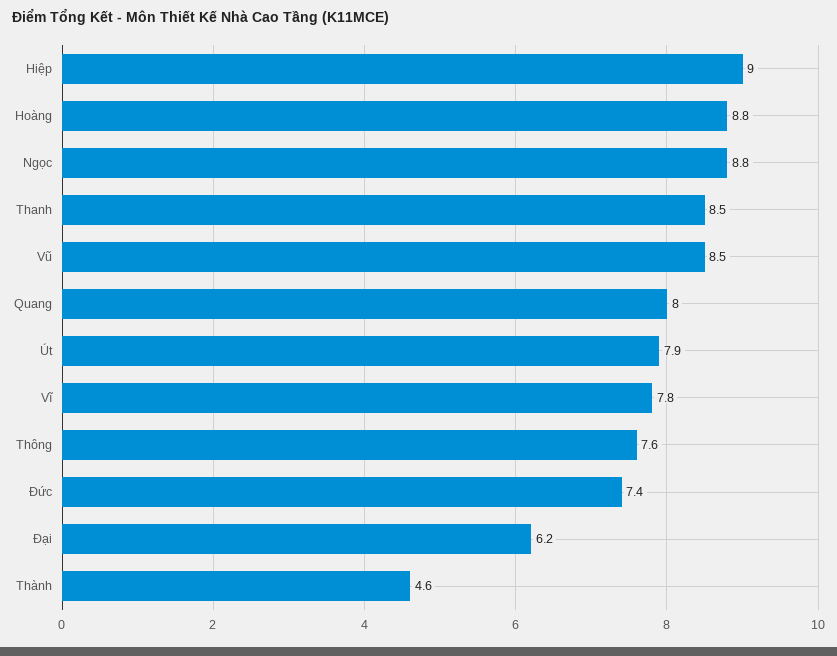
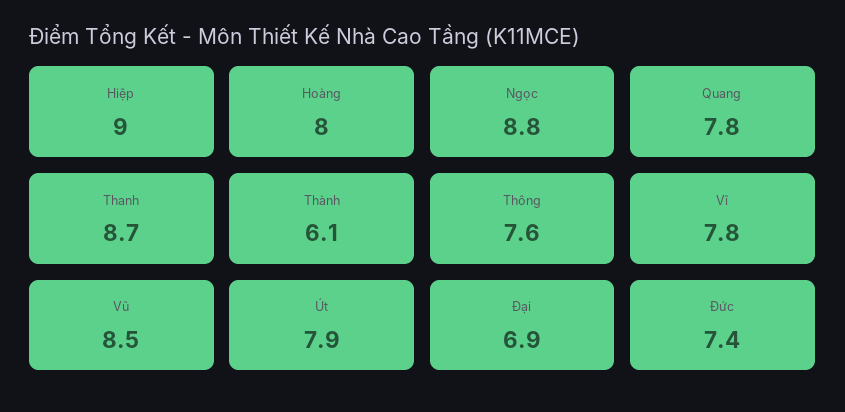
Hoàng: 8.8 -> 8
Thanh: 8.5 -> 8.7
Quang: 8 -> 7.8
Đại: 6.2 -> 6.9
Thành: 4.6 -> 6.1

